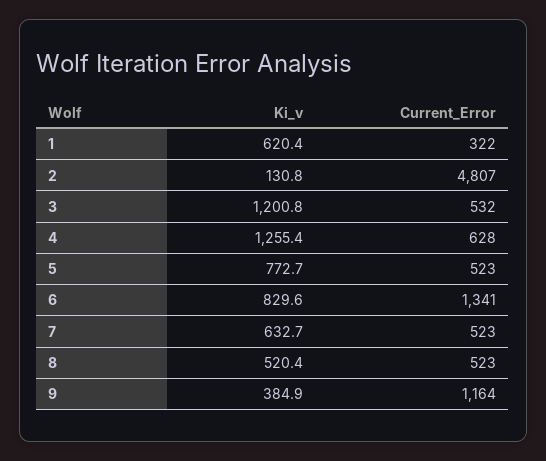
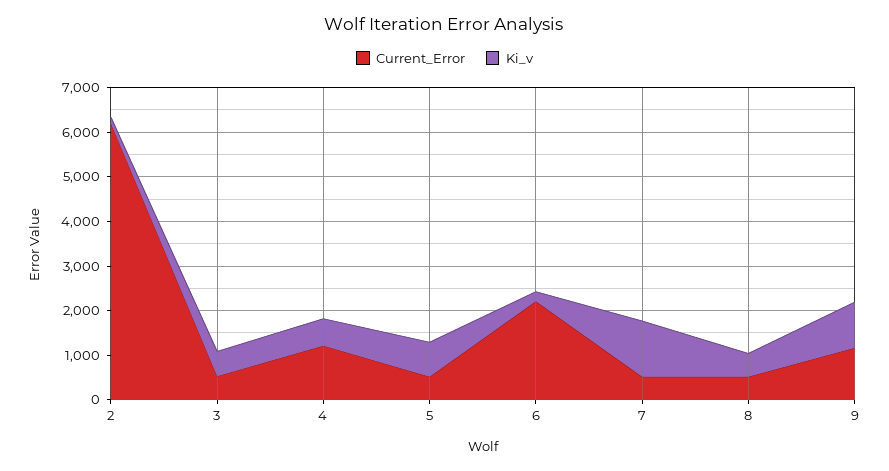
Ki_v, 1: 620.4 -> none
Current_Error, 1: 322 -> none
Current_Error, 2: 4807 -> 6200
Ki_v, 3: 1200.8 -> 600
Ki_v, 4: 1255.4 -> 600
Current_Error, 4: 628 -> 1200
Ki_v, 6: 829.6 -> 200
Current_Error, 6: 1341 -> 2200
Ki_v, 7: 632.7 -> 1200
Ki_v, 9: 384.9 -> 1000

